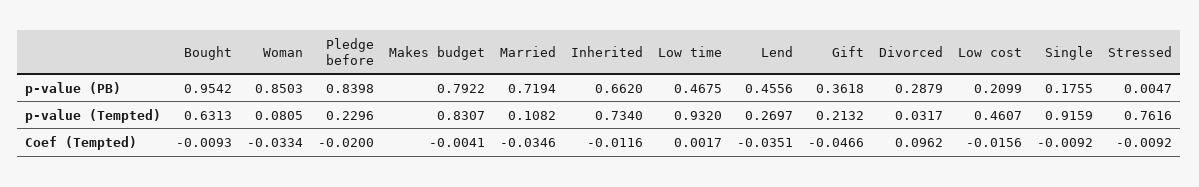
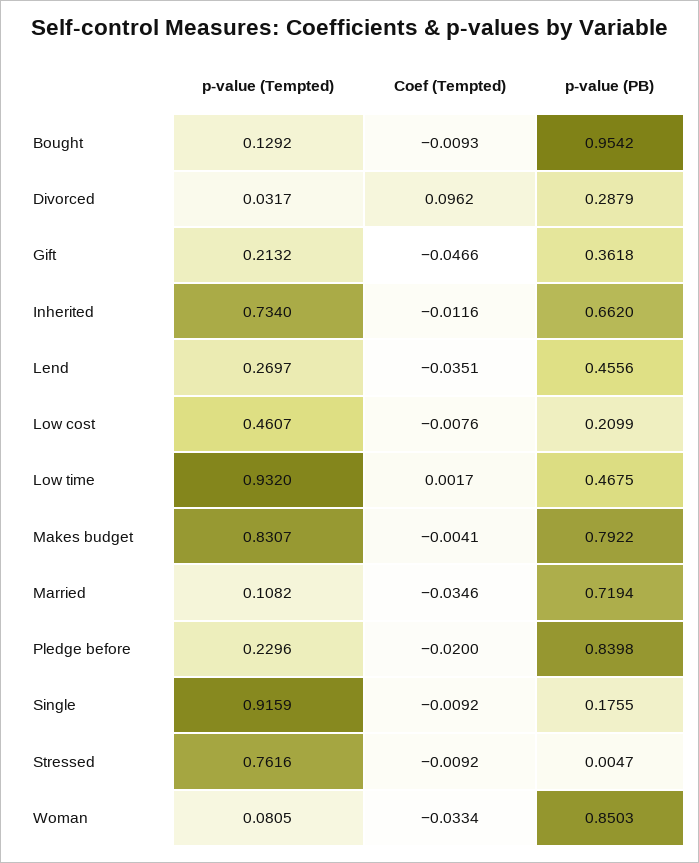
Bought, p-value (Tempted): 0.6313 -> 0.1292
Low cost, Coef (Tempted): -0.0156 -> -0.0076

